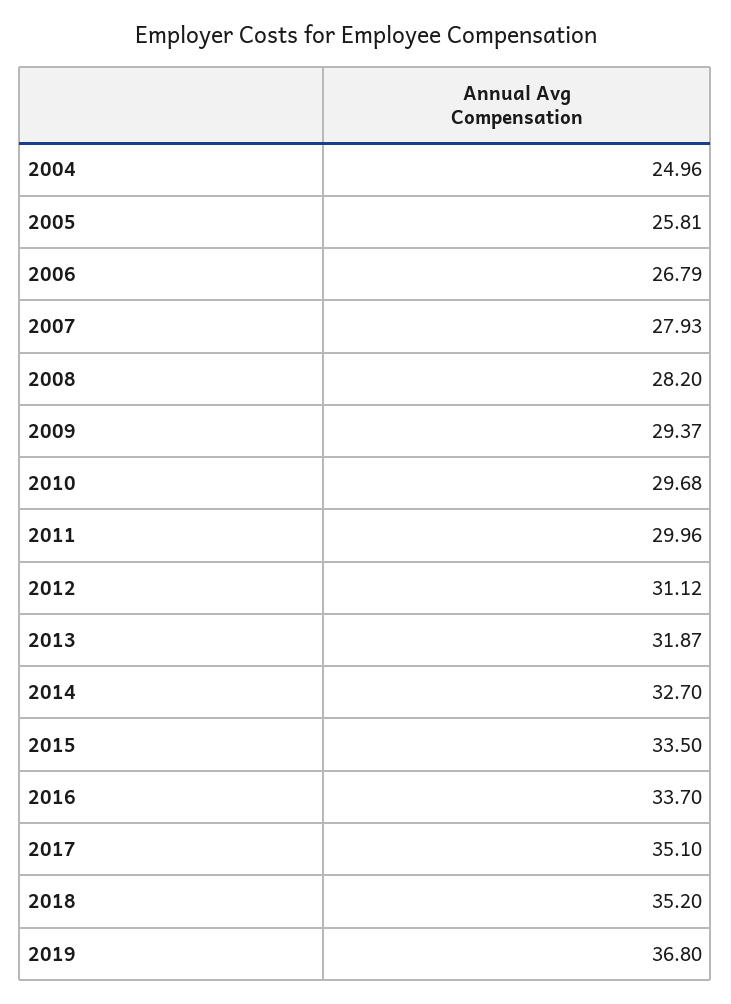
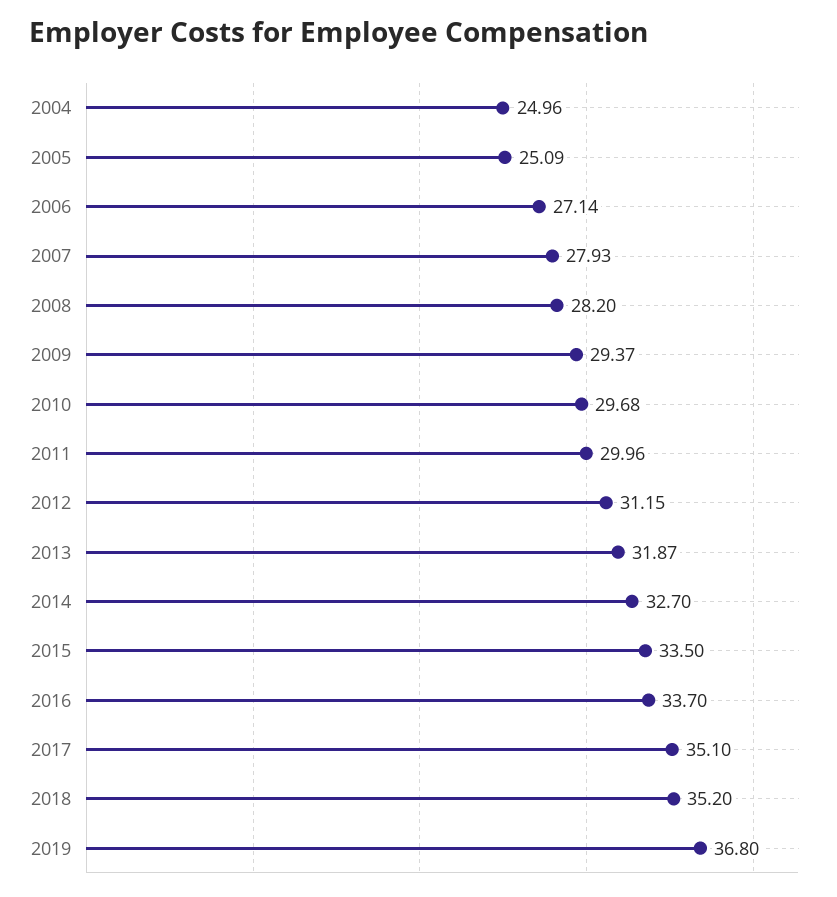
2005: 25.81 -> 25.09
2006: 26.79 -> 27.14
2012: 31.12 -> 31.15

